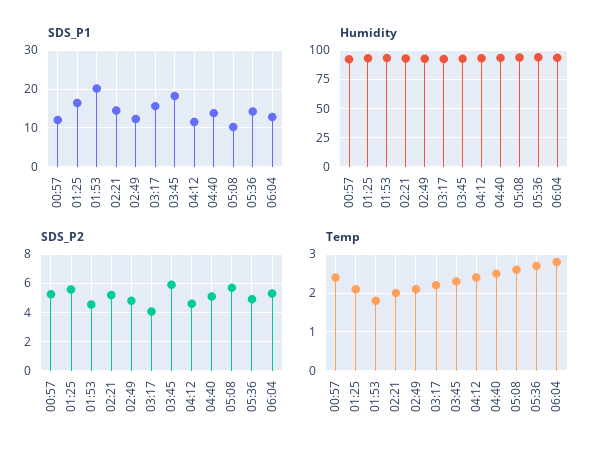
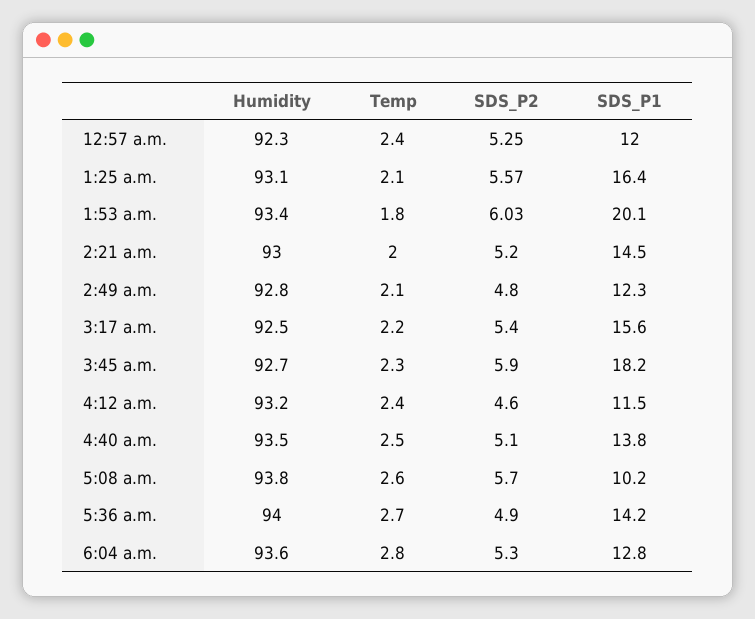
SDS_P2, 01:53: 4.5 -> 6.03
SDS_P2, 03:17: 4 -> 5.4

